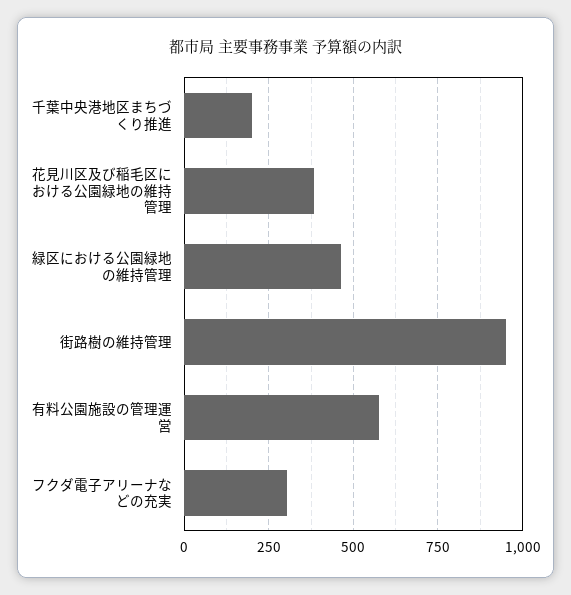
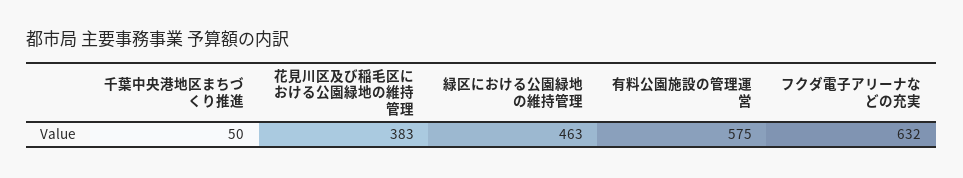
千葉中央港地区まちづくり推進: 200 -> 50
街路樹の維持管理: 950 -> none
フクダ電子アリーナなどの充実: 300 -> 632

